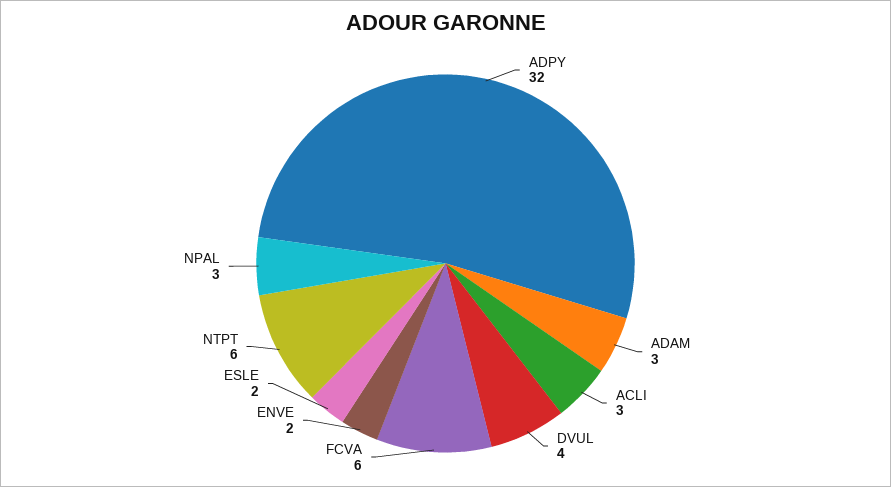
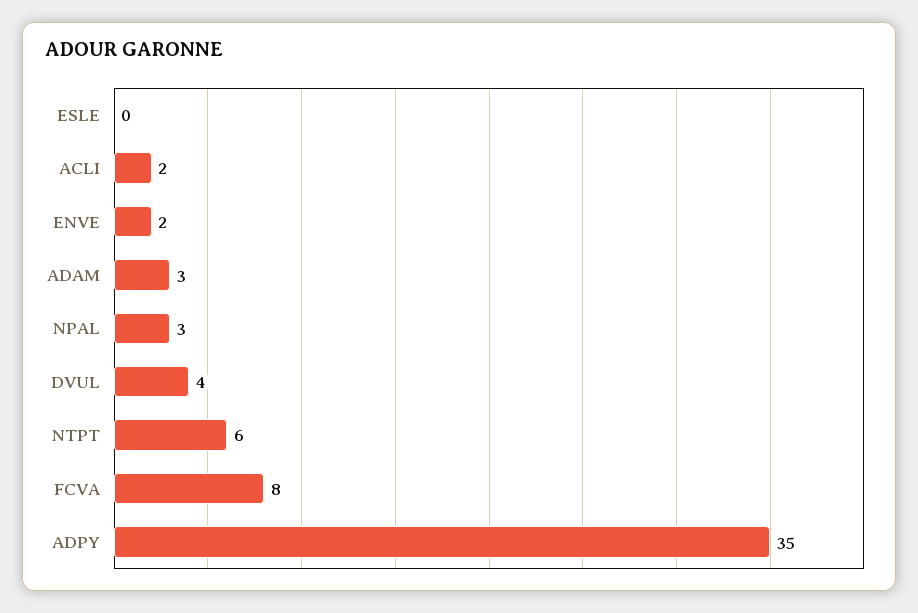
ADPY: 32 -> 35
ACLI: 3 -> 2
FCVA: 6 -> 8
ESLE: 2 -> 0

